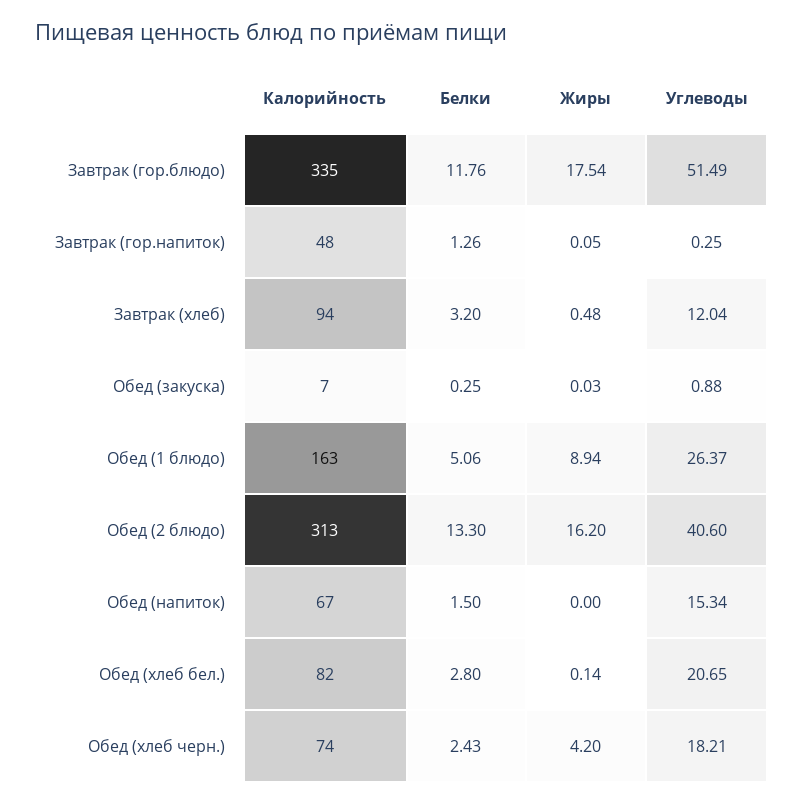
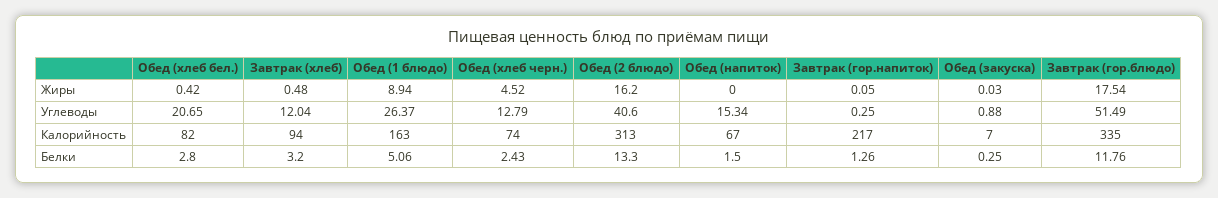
Калорийность, Завтрак (гор.напиток): 48 -> 217
Жиры, Обед (хлеб бел.): 0.14 -> 0.42
Жиры, Обед (хлеб черн.): 4.2 -> 4.52
Углеводы, Обед (хлеб черн.): 18.21 -> 12.79

